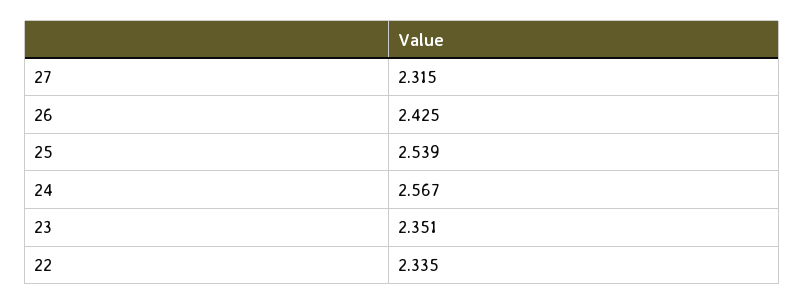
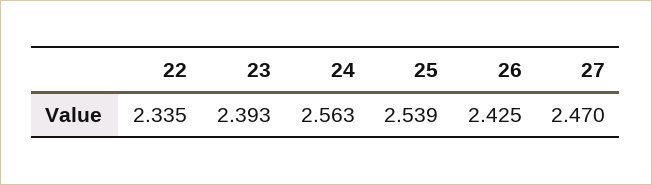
27: 2.315 -> 2.47
24: 2.567 -> 2.563
23: 2.351 -> 2.393

